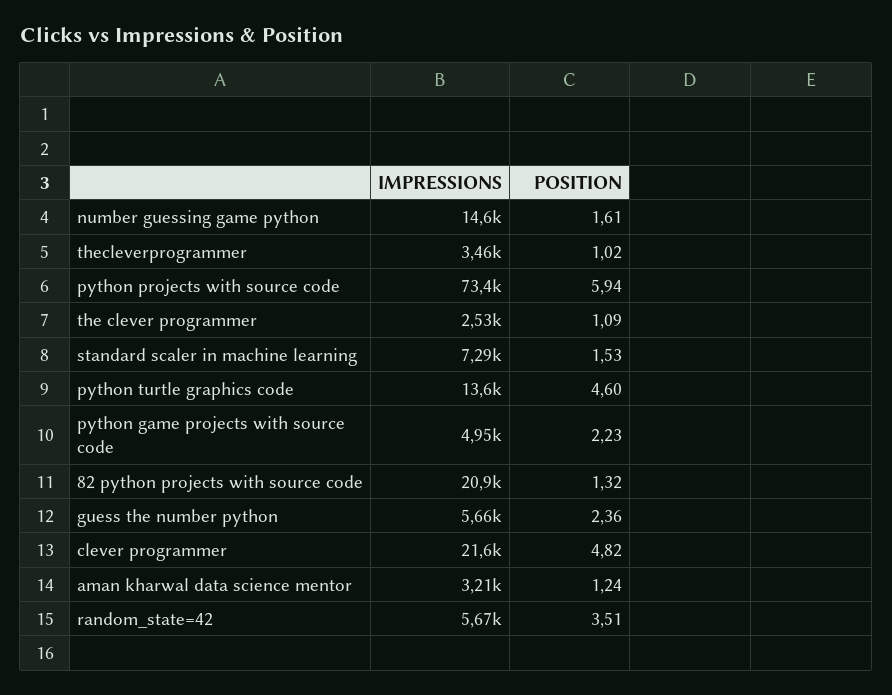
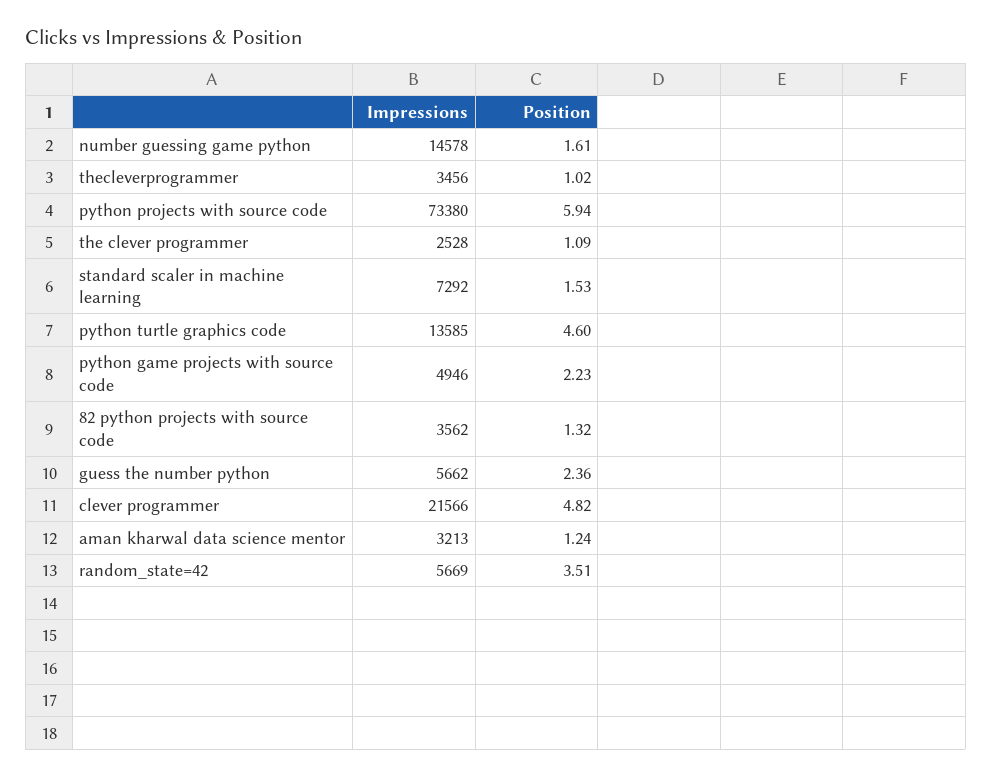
IMPRESSIONS, 82 python projects with source code: 20900 -> 3562

